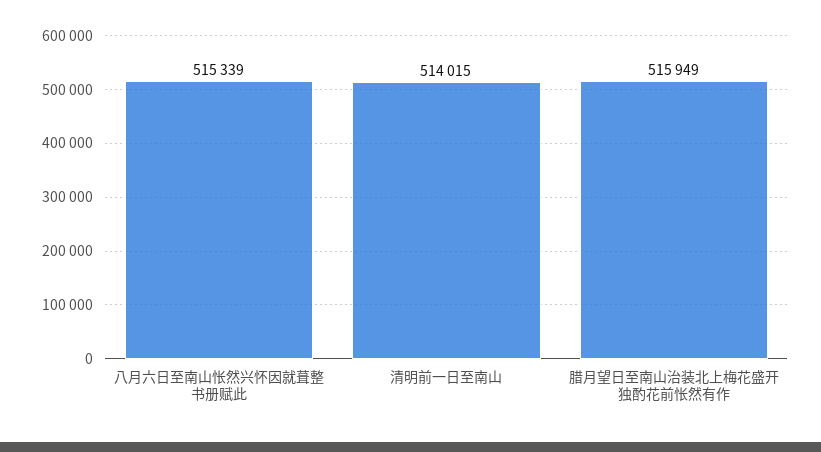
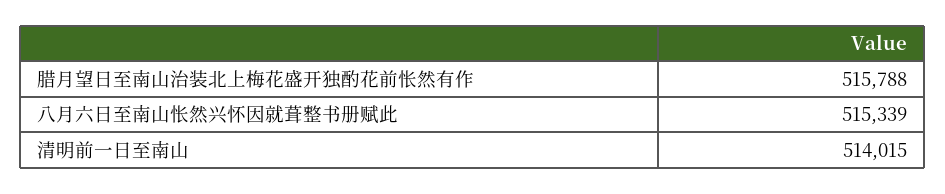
腊月望日至南山治装北上梅花盛开独酌花前怅然有作: 515949 -> 515788

